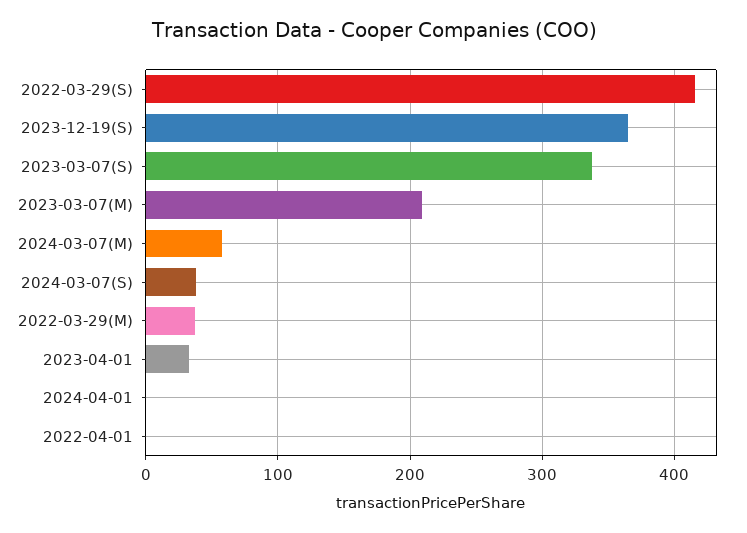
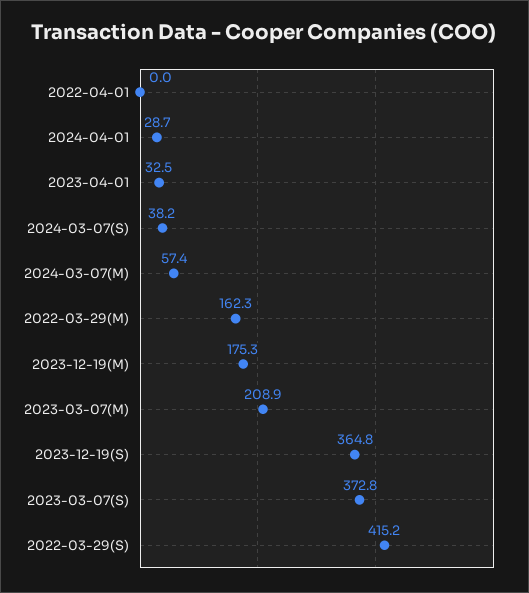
2023-03-07(S): 340 -> 372.8
2022-03-29(M): 40 -> 162.3
2024-04-01: 0 -> 28.7
2023-12-19(M): none -> 175.3

